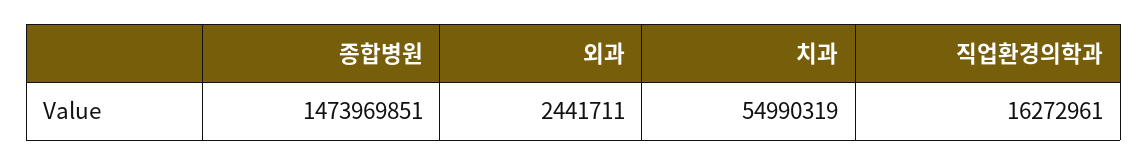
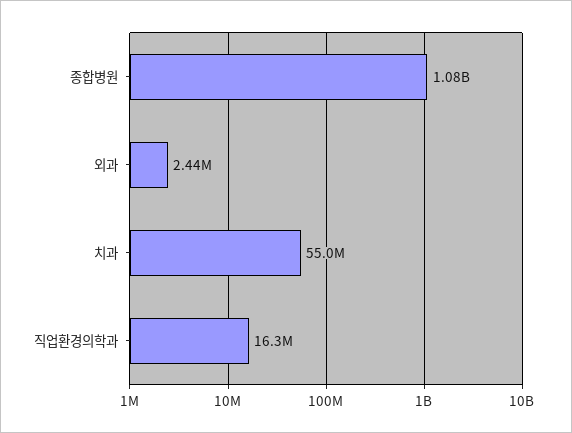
종합병원: 1473969851 -> 1080000000

